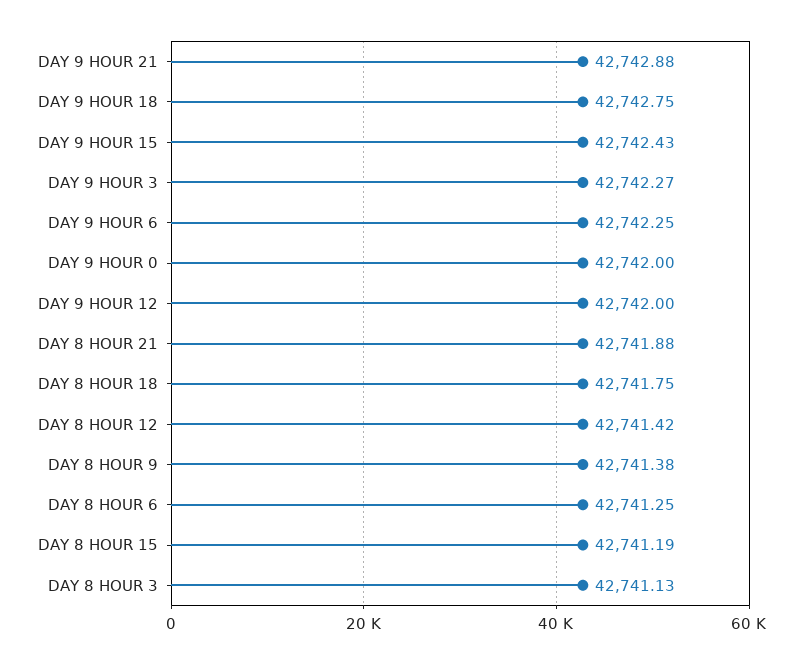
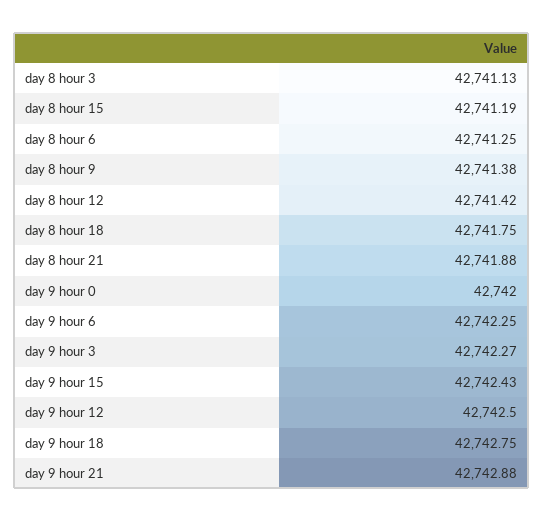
DAY 9 HOUR 12: 42742 -> 42742.5

